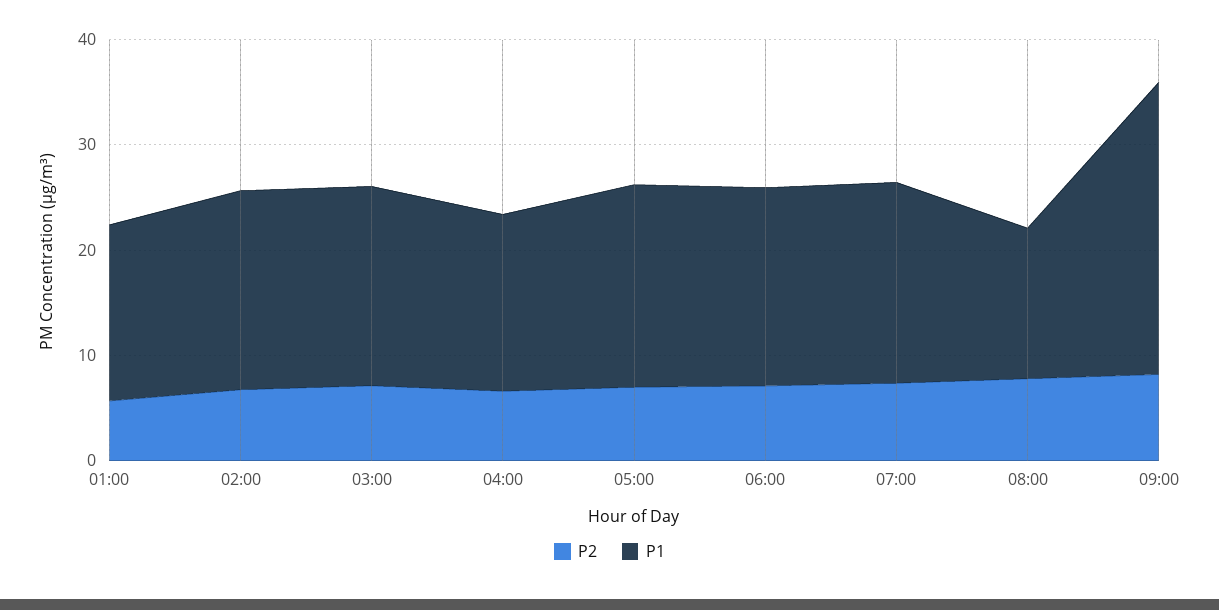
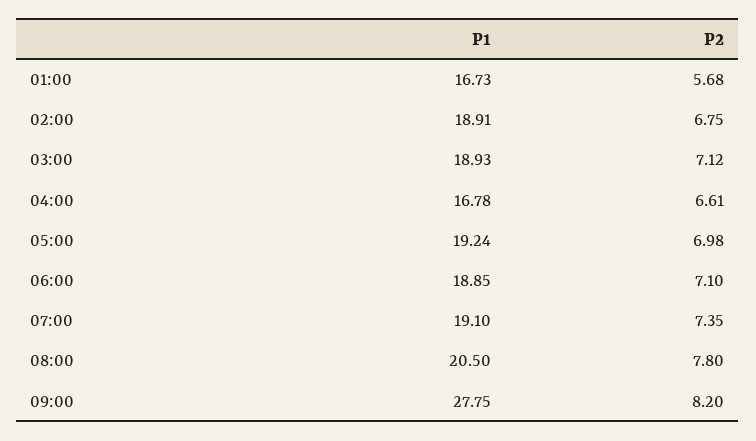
P1, 08:00: 14 -> 20.5

